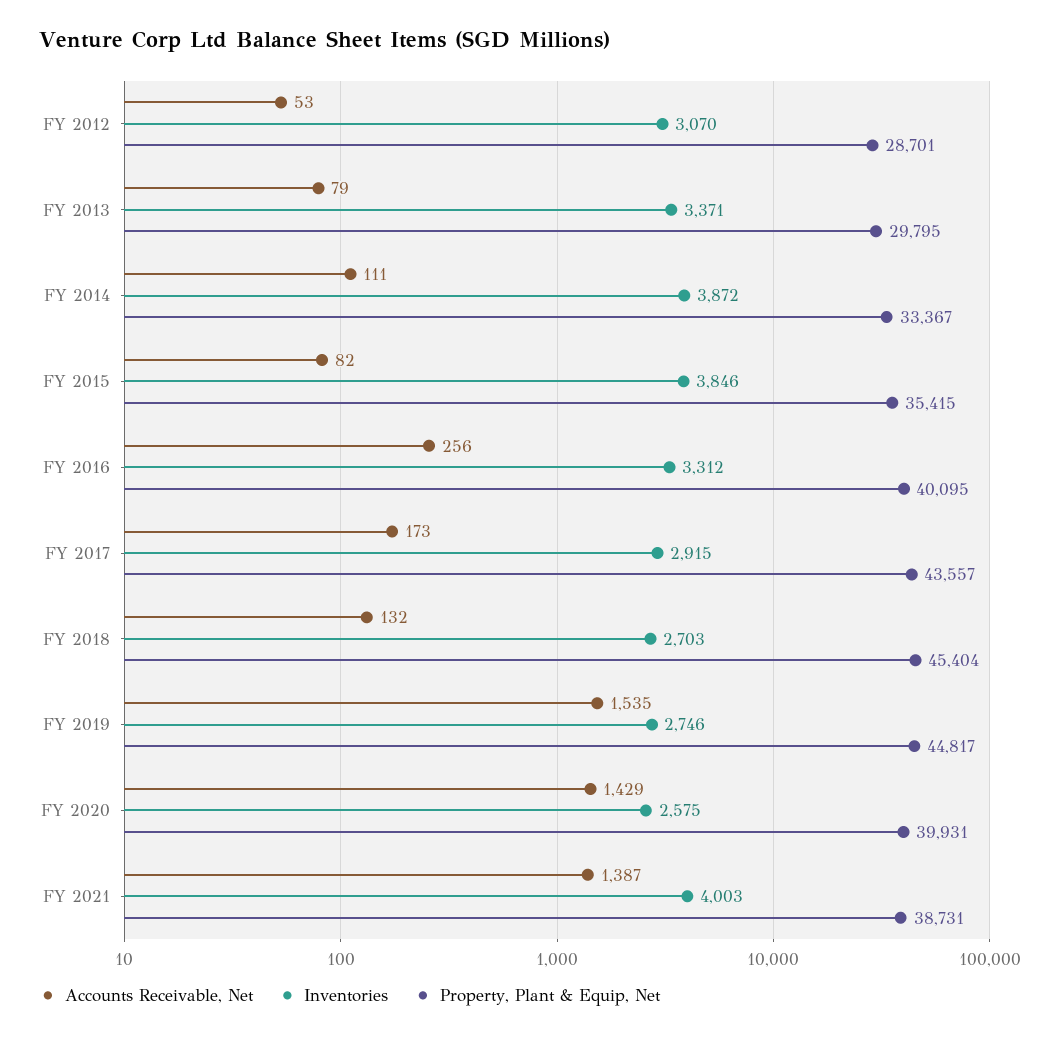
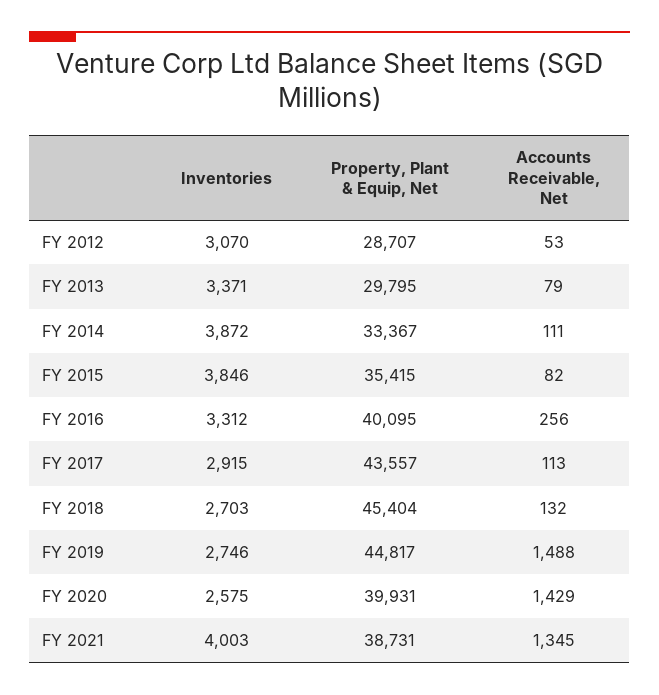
Property, Plant & Equip, Net, FY 2012: 28701 -> 28707
Accounts Receivable, Net, FY 2017: 173 -> 113
Accounts Receivable, Net, FY 2019: 1535 -> 1488
Accounts Receivable, Net, FY 2021: 1387 -> 1345

